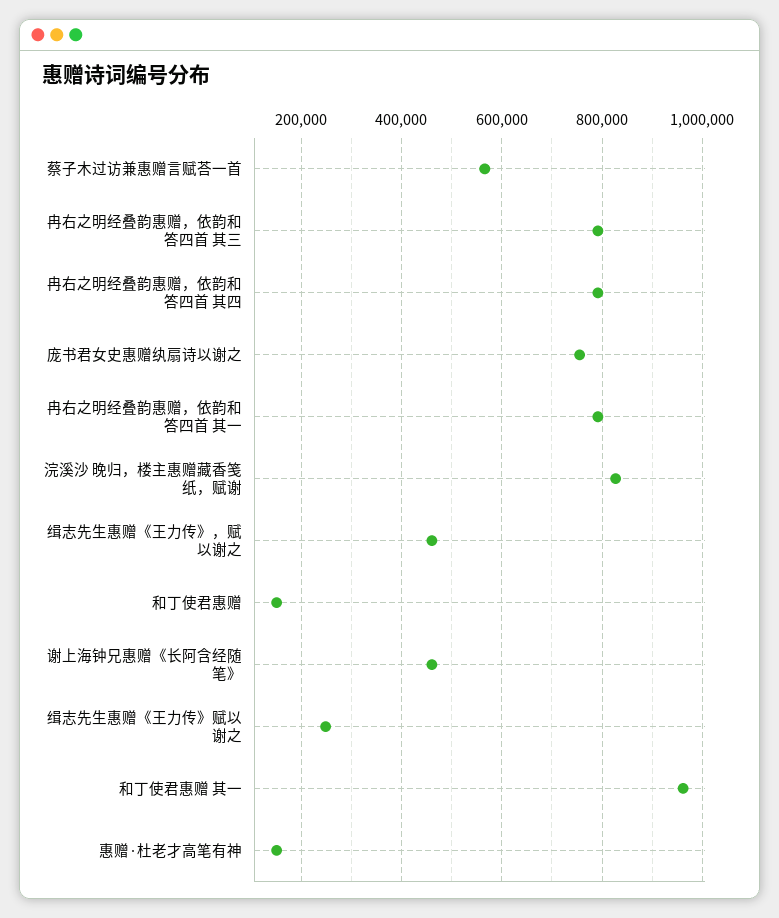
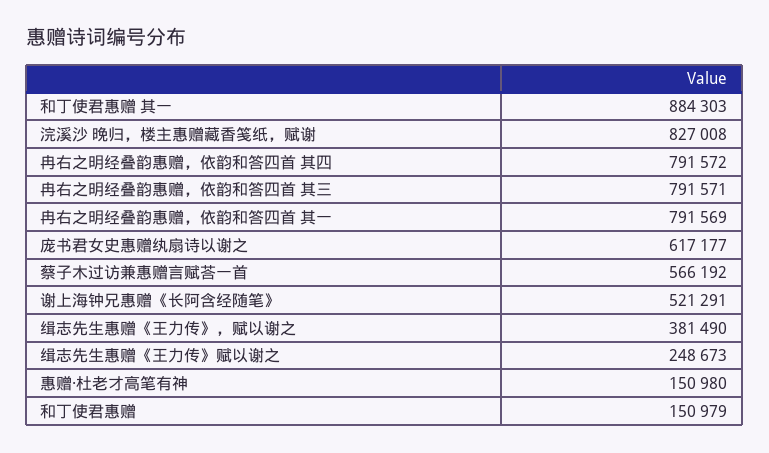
庞书君女史惠赠纨扇诗以谢之: 760000 -> 617177
缉志先生惠赠《王力传》，赋以谢之: 460000 -> 381490
谢上海钟兄惠赠《长阿含经随笔》: 460000 -> 521291
和丁使君惠赠 其一: 960000 -> 884303

